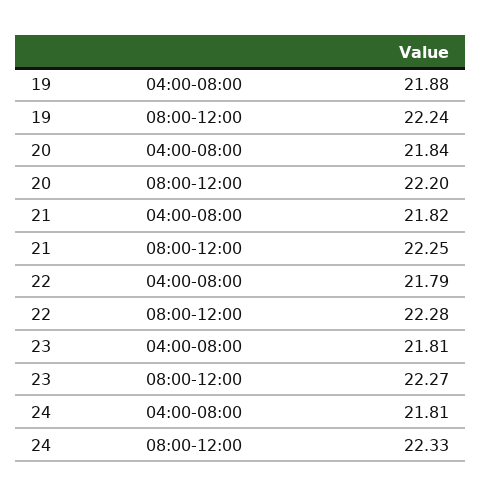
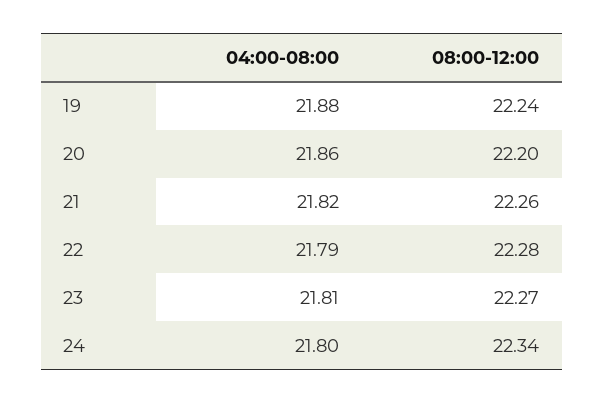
20, 04:00-08:00: 21.84 -> 21.86
21, 08:00-12:00: 22.25 -> 22.26
24, 04:00-08:00: 21.81 -> 21.8
24, 08:00-12:00: 22.33 -> 22.34

